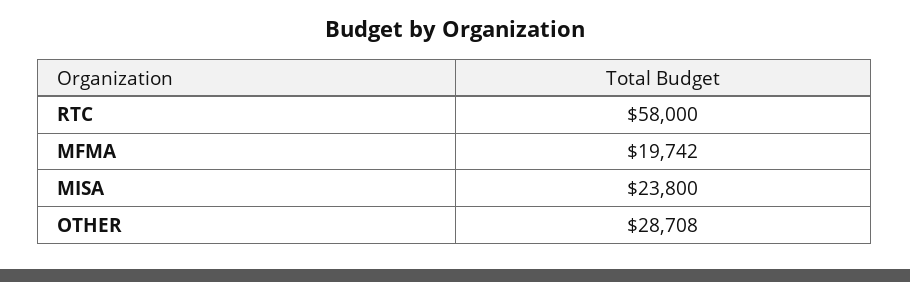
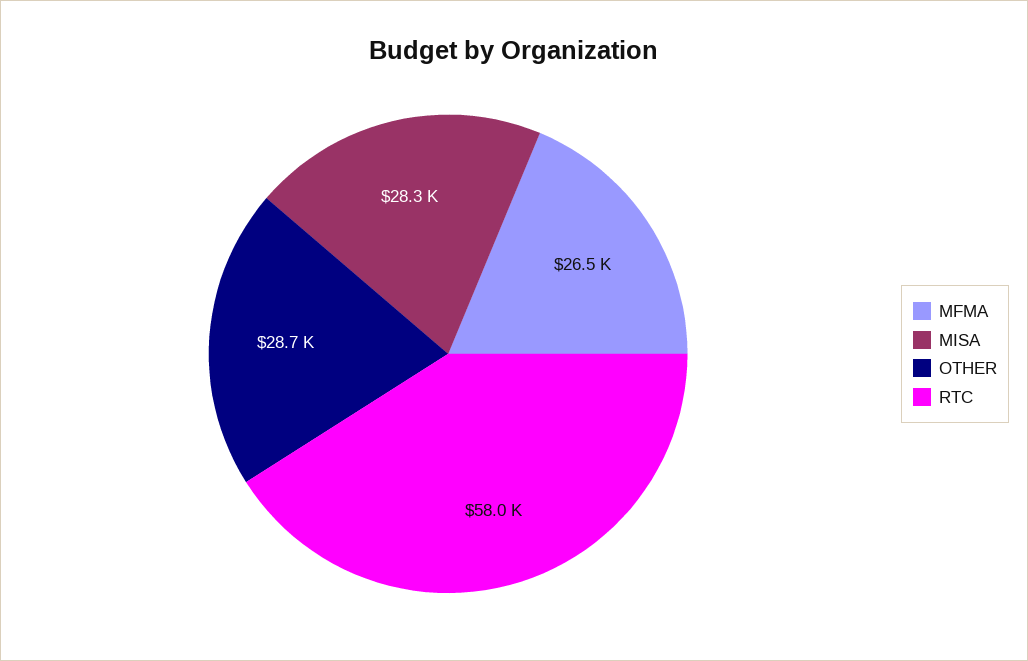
MFMA: 19742 -> 26500
MISA: 23800 -> 28300

